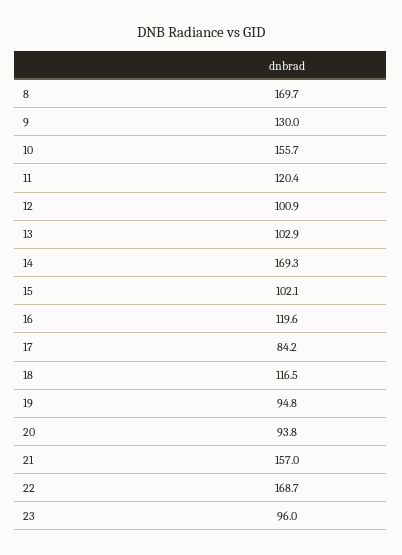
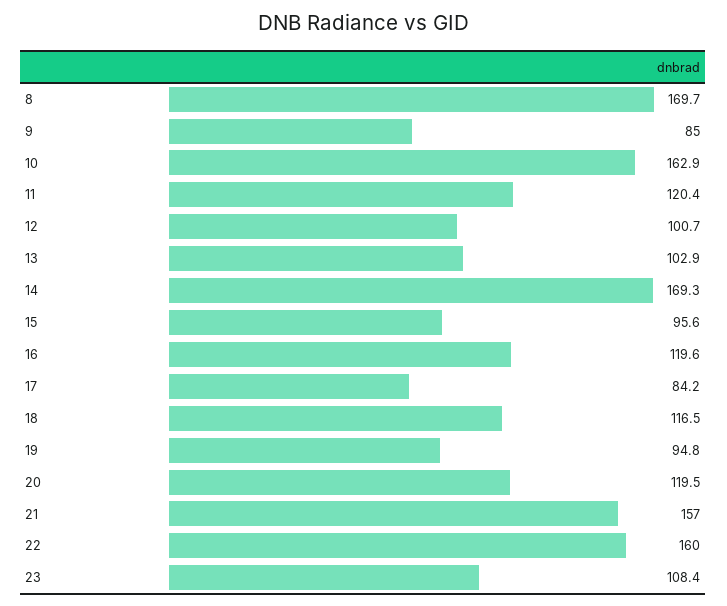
9: 130 -> 85
10: 155.7 -> 162.9
12: 100.9 -> 100.7
15: 102.1 -> 95.6
20: 93.8 -> 119.5
22: 168.7 -> 160
23: 96 -> 108.4

